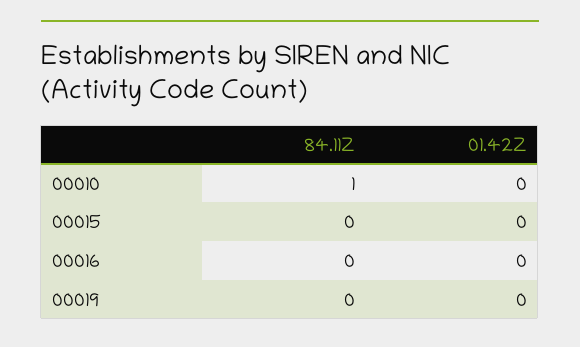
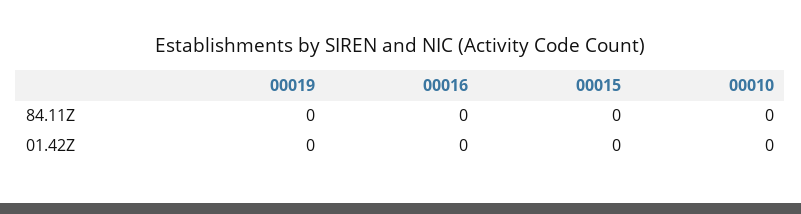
84.11Z, 00010: 1 -> 0

